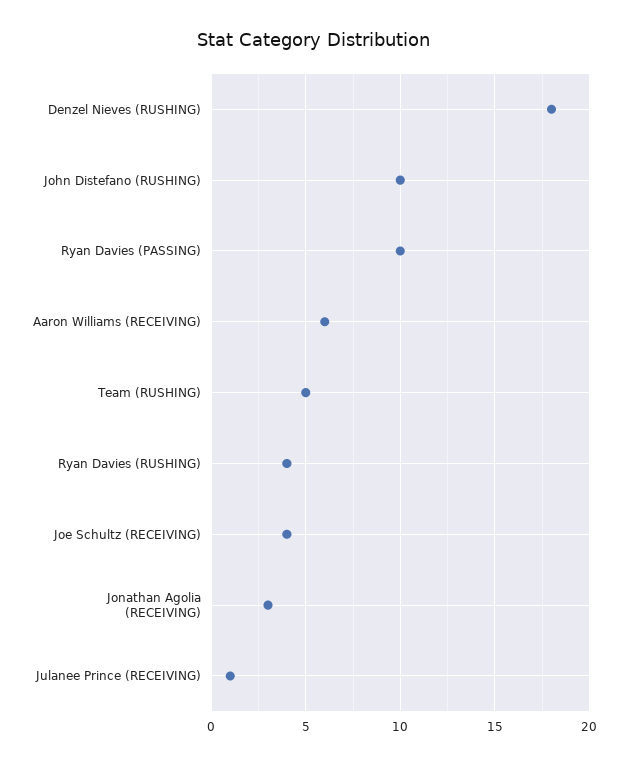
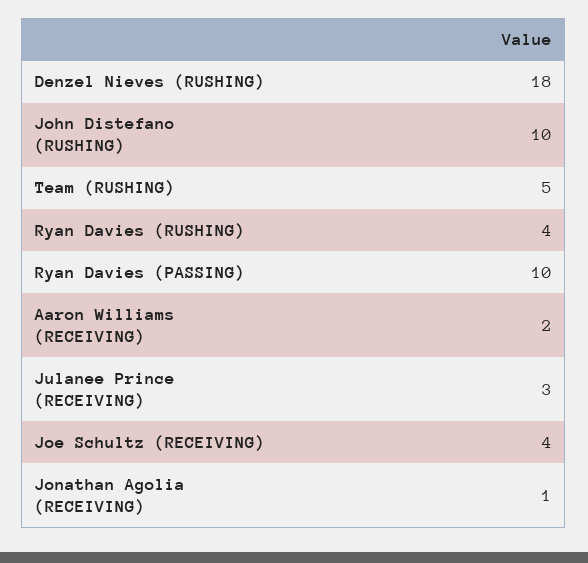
Aaron Williams (RECEIVING): 6 -> 2
Jonathan Agolia (RECEIVING): 3 -> 1
Julanee Prince (RECEIVING): 1 -> 3

